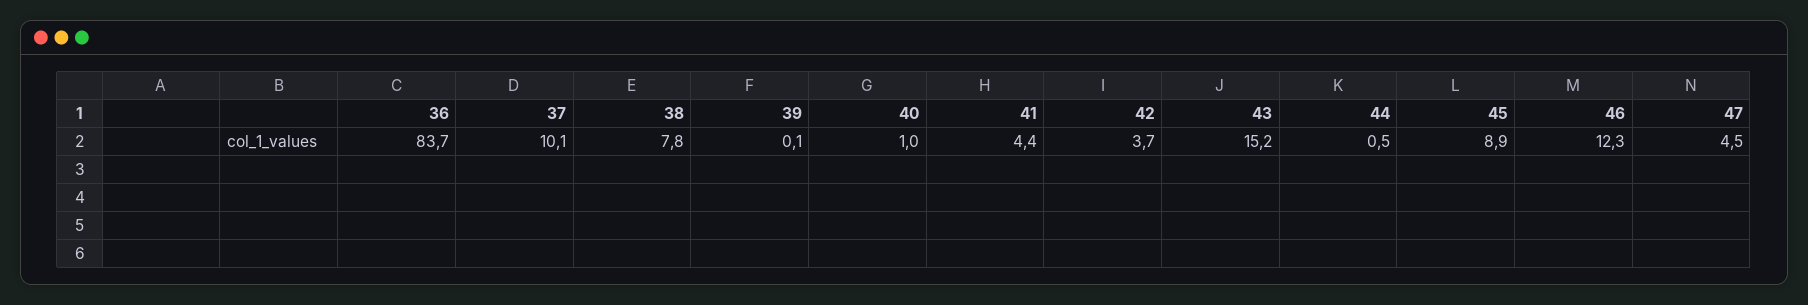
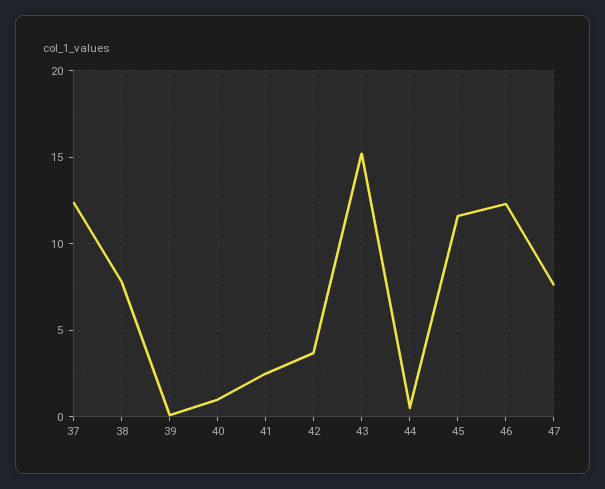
36: 83.7 -> none
37: 10.1 -> 12.5
41: 4.4 -> 2.5
45: 8.9 -> 11.5
47: 4.5 -> 7.5

